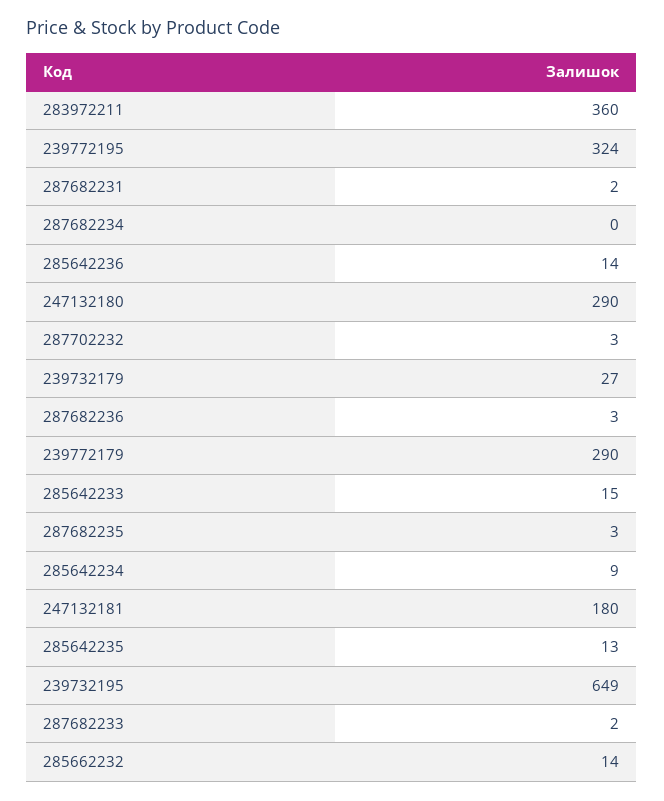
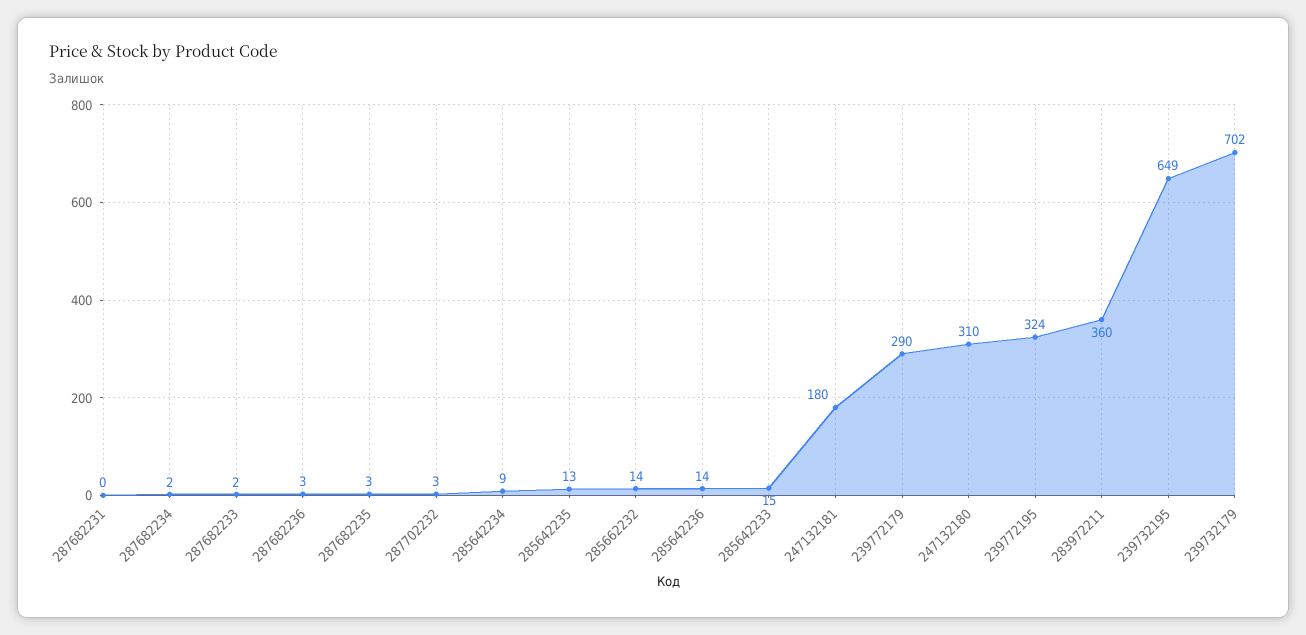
287682231: 2 -> 0
287682234: 0 -> 2
247132180: 290 -> 310
239732179: 27 -> 702

